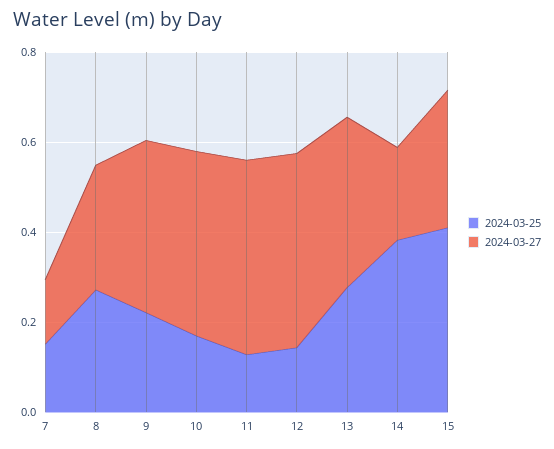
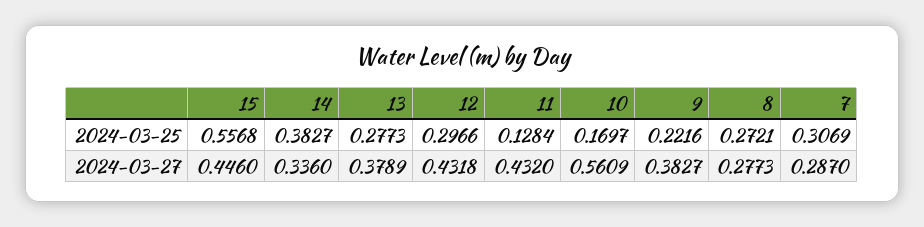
2024-03-25, 7: 0.15 -> 0.3069
2024-03-27, 7: 0.15 -> 0.287
2024-03-27, 10: 0.4 -> 0.5609
2024-03-25, 12: 0.15 -> 0.2966
2024-03-27, 14: 0.2 -> 0.336
2024-03-25, 15: 0.4 -> 0.5568
2024-03-27, 15: 0.3 -> 0.446

